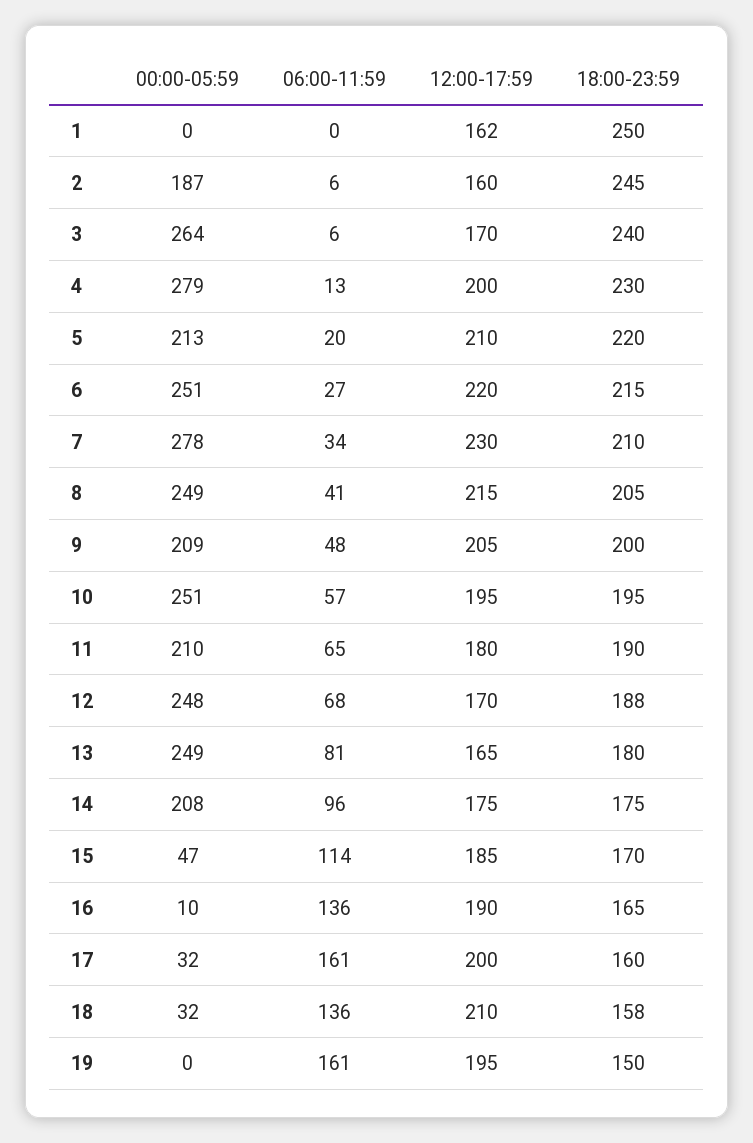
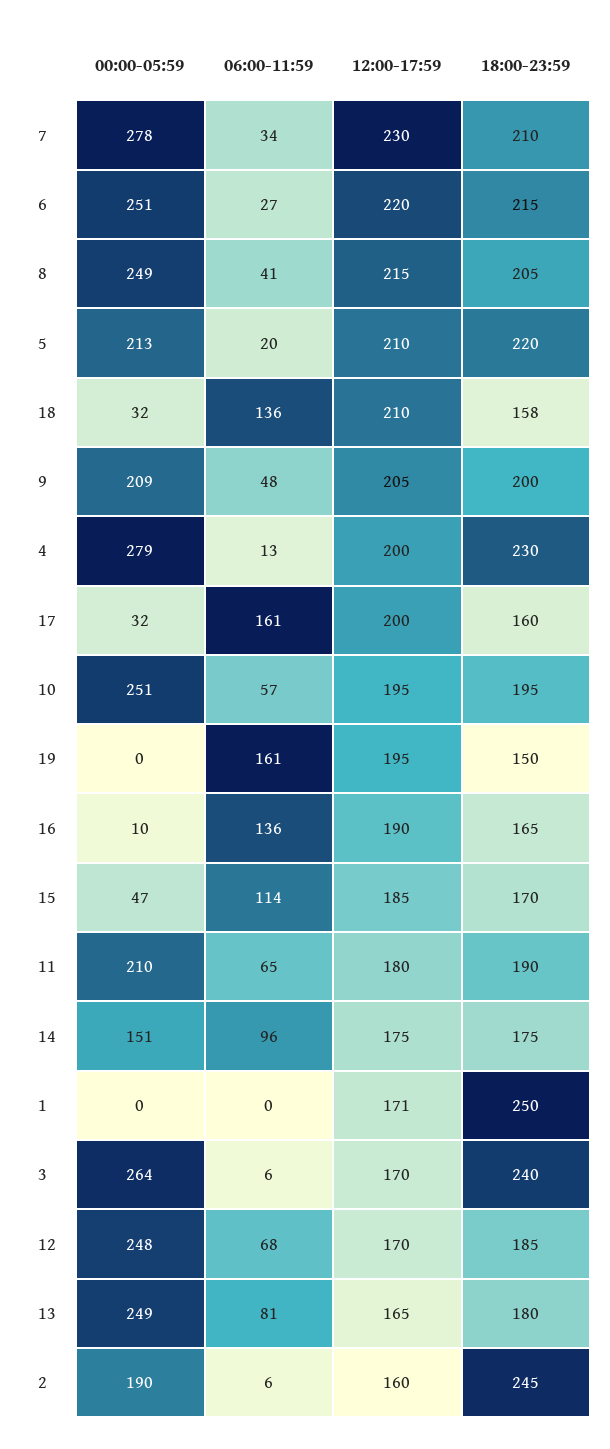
12:00-17:59, 1: 162 -> 171
00:00-05:59, 2: 187 -> 190
18:00-23:59, 12: 188 -> 185
00:00-05:59, 14: 208 -> 151

